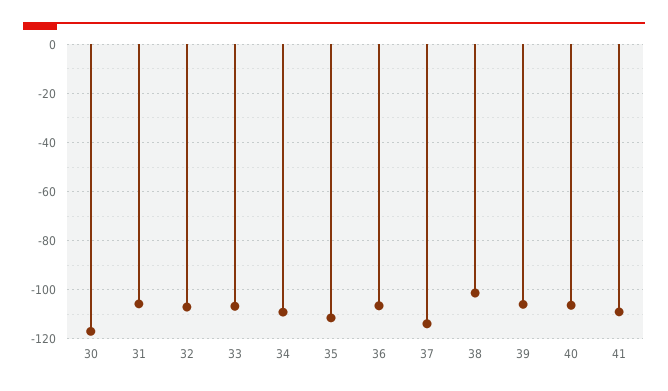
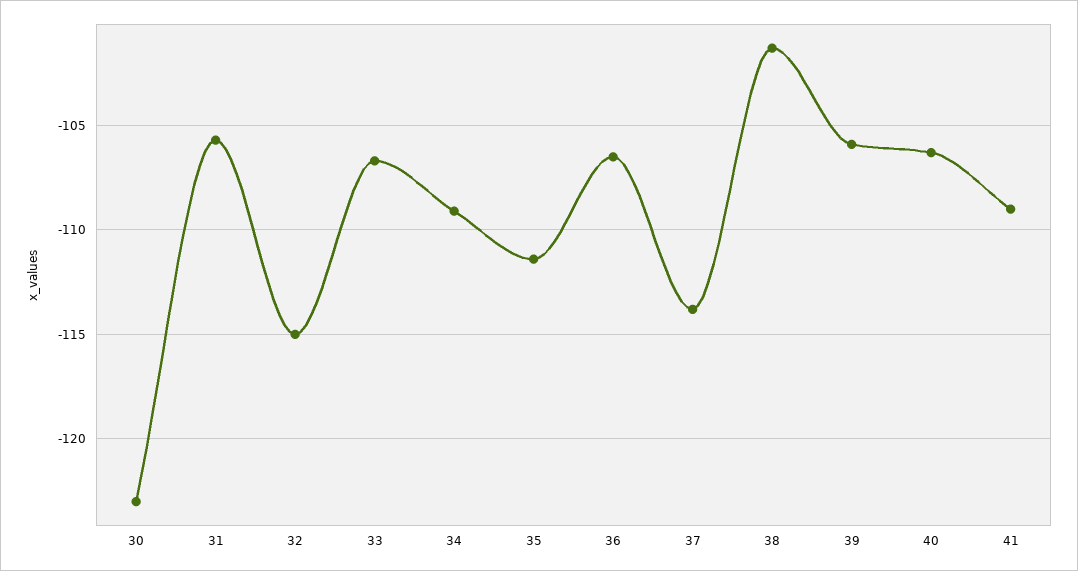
30: -117.5 -> -123
32: -107.5 -> -115

